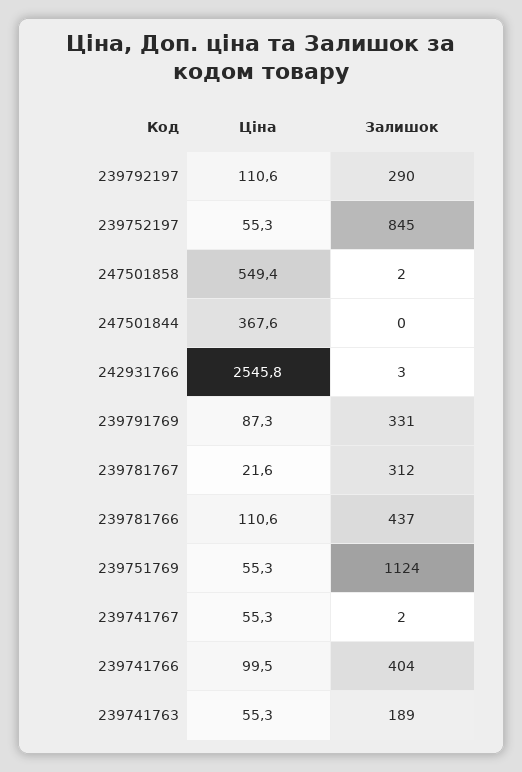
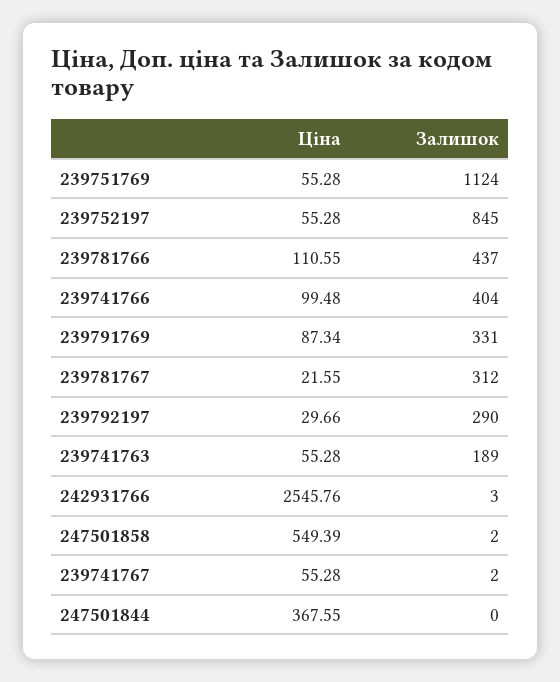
Ціна, 239792197: 110.6 -> 29.66

